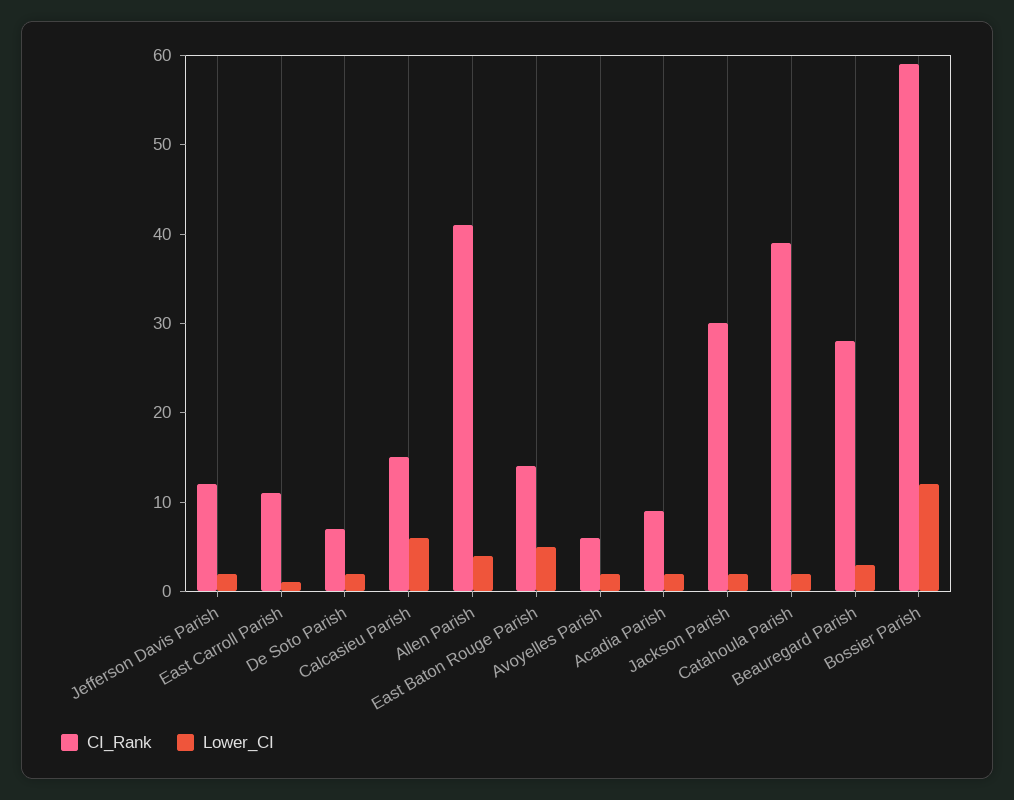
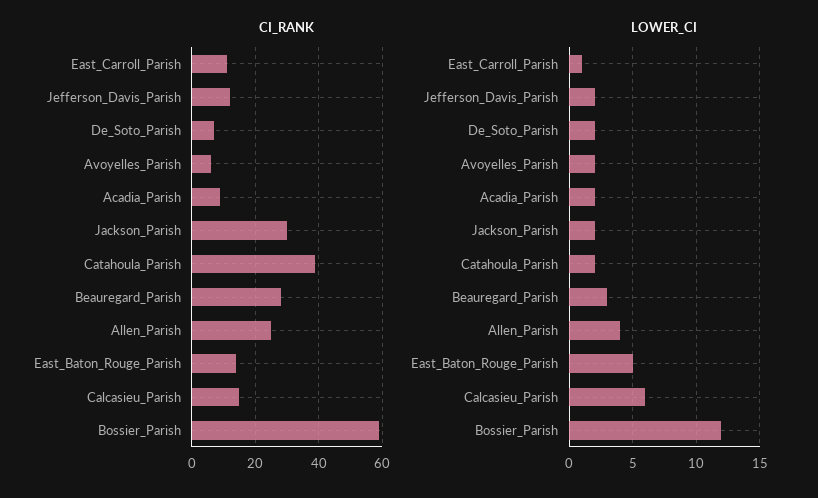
CI_Rank, Allen Parish: 41 -> 25

